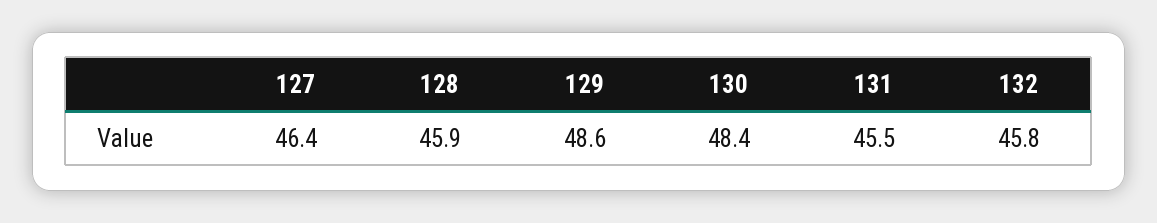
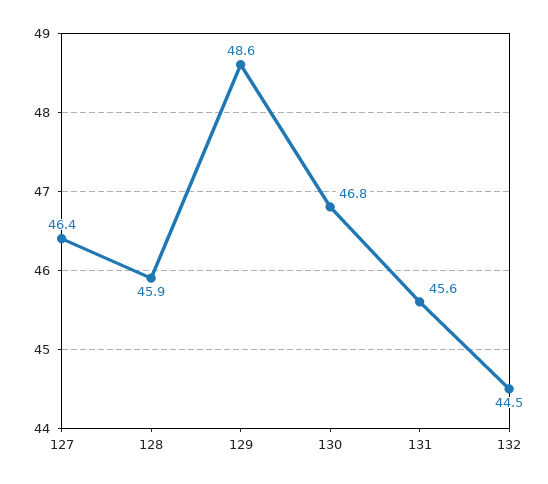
130: 48.4 -> 46.8
131: 45.5 -> 45.6
132: 45.8 -> 44.5

